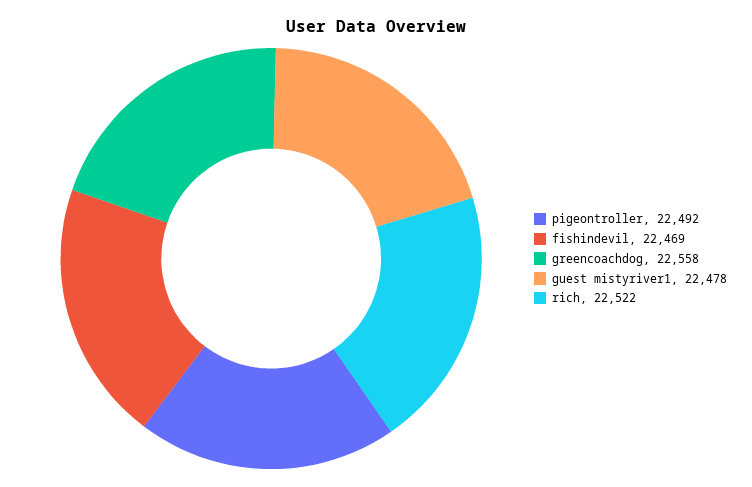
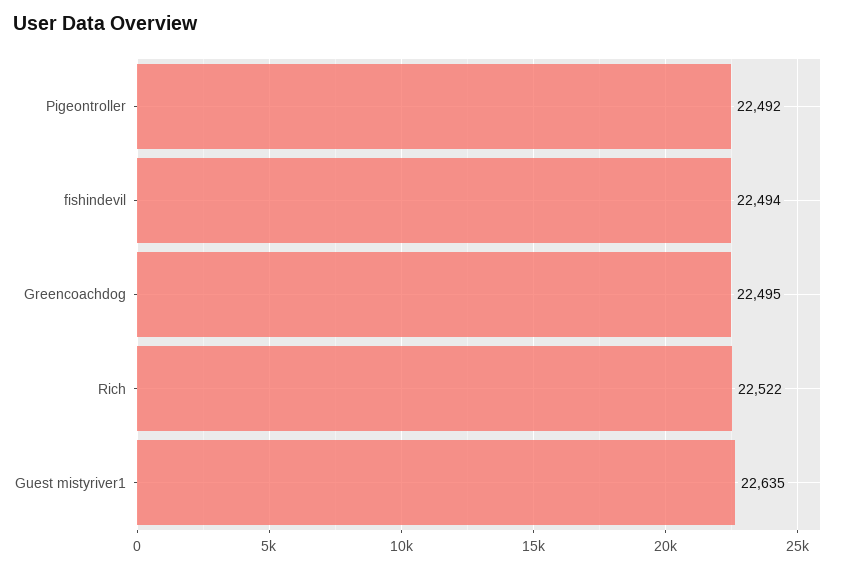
fishindevil: 22469 -> 22494
greencoachdog: 22558 -> 22495
guest mistyriver1: 22478 -> 22635

